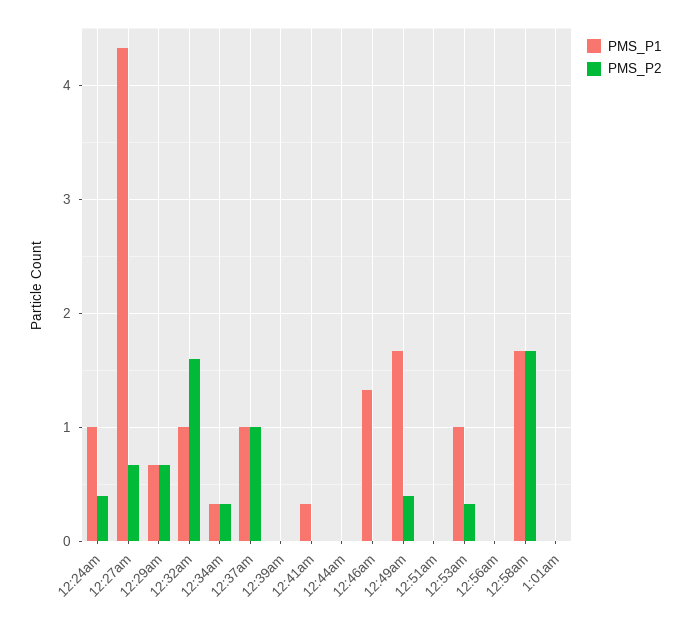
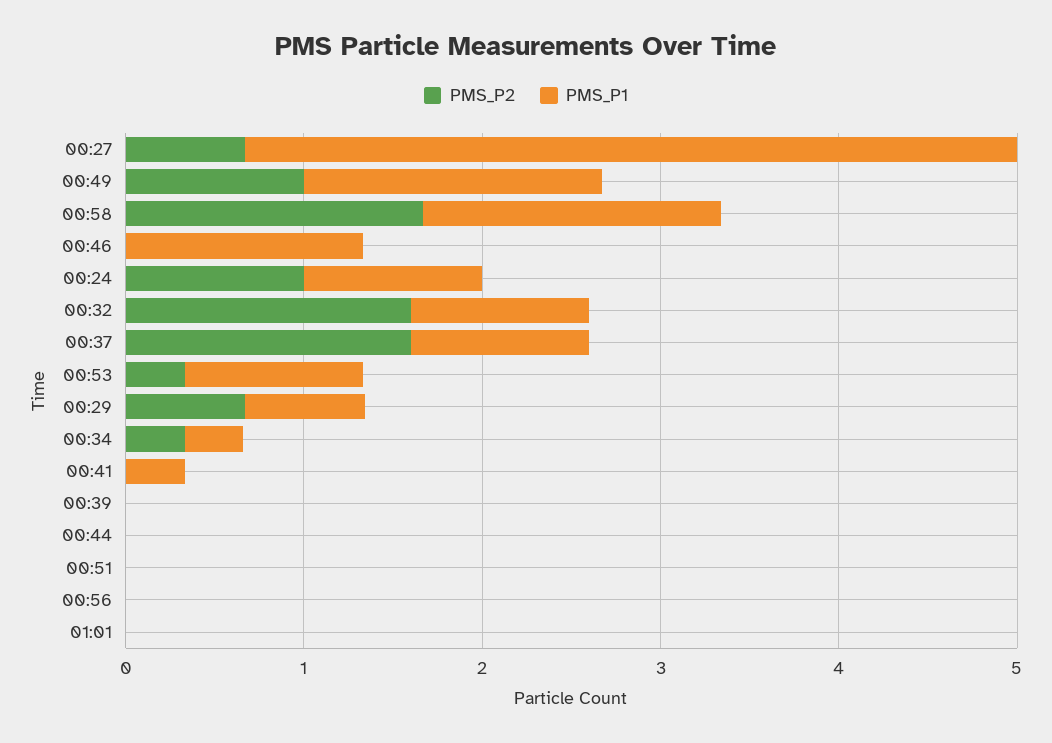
PMS_P2, 12:24am: 0.4 -> 1
PMS_P2, 12:37am: 1 -> 1.6
PMS_P2, 12:49am: 0.4 -> 1

